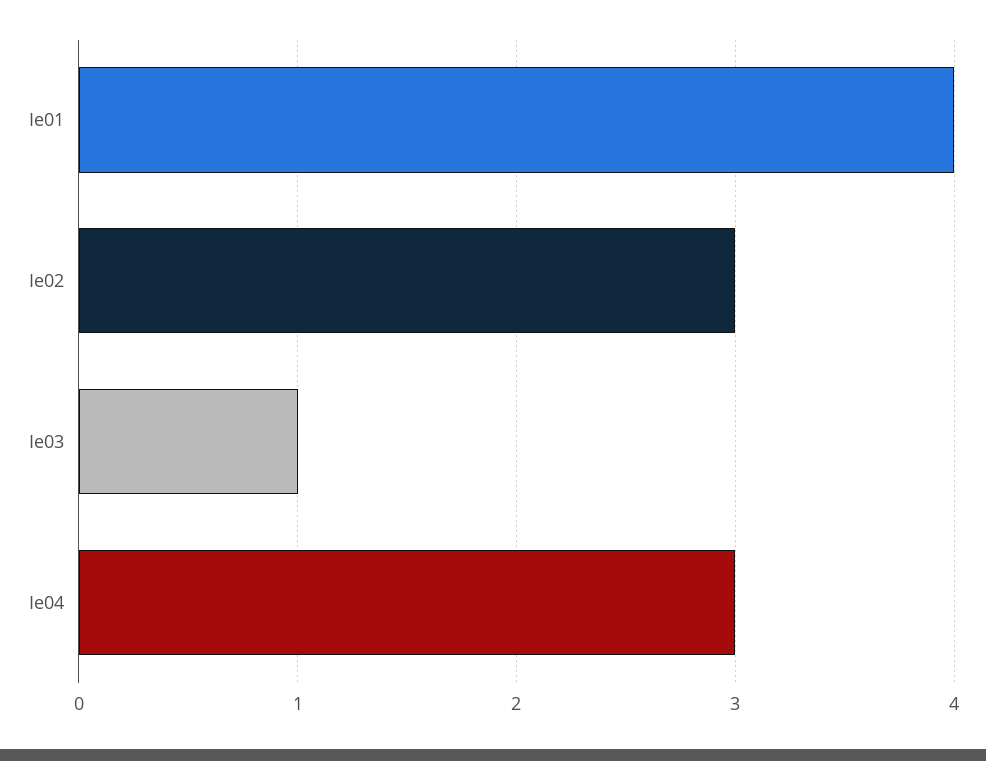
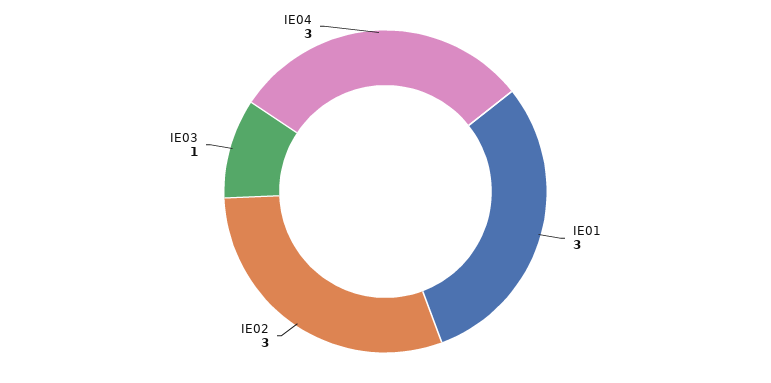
Ie01: 4 -> 3

